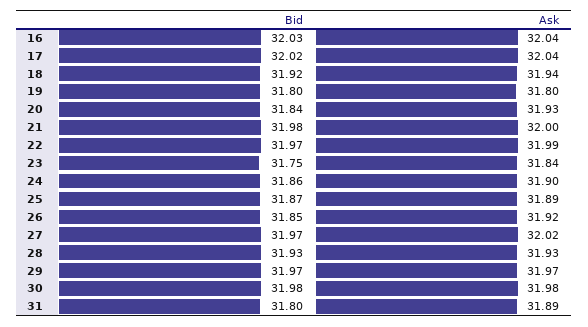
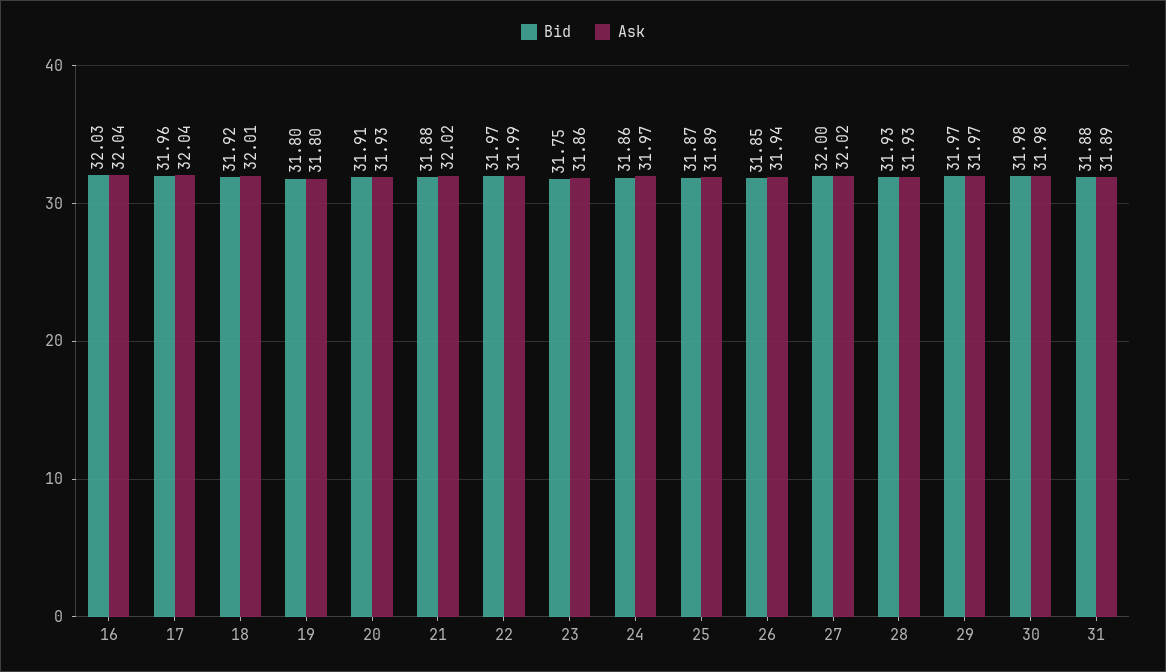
Bid, 17: 32.02 -> 31.96
Ask, 18: 31.94 -> 32.01
Bid, 20: 31.84 -> 31.91
Bid, 21: 31.98 -> 31.88
Ask, 21: 32 -> 32.02
Ask, 23: 31.84 -> 31.86
Ask, 24: 31.9 -> 31.97
Ask, 26: 31.92 -> 31.94
Bid, 27: 31.97 -> 32
Bid, 31: 31.8 -> 31.88

